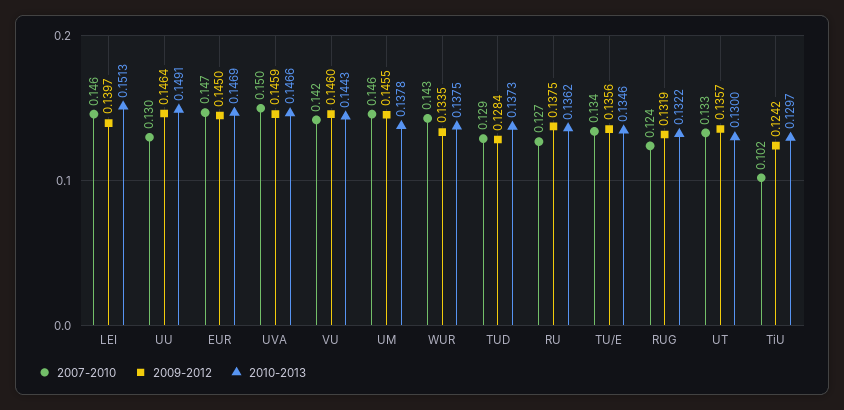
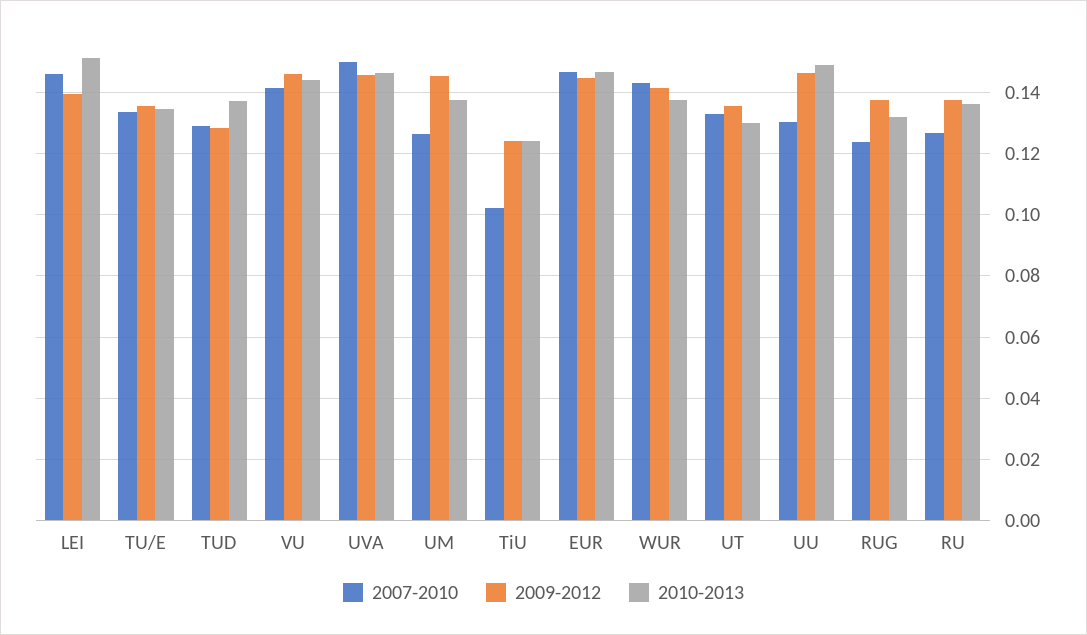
2007-2010, UM: 0.146 -> 0.126
2009-2012, WUR: 0.1335 -> 0.142
2009-2012, RUG: 0.1319 -> 0.138
2010-2013, TiU: 0.1297 -> 0.124

